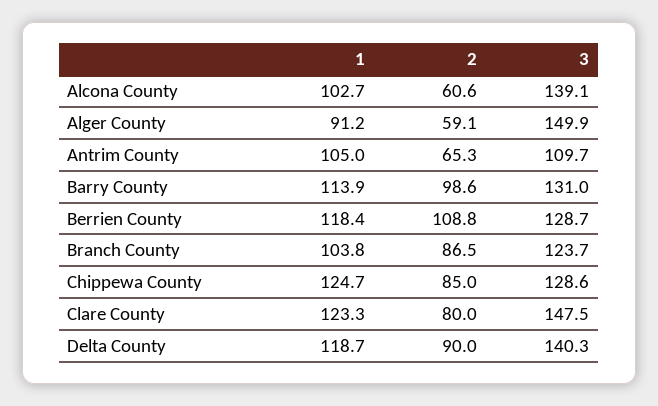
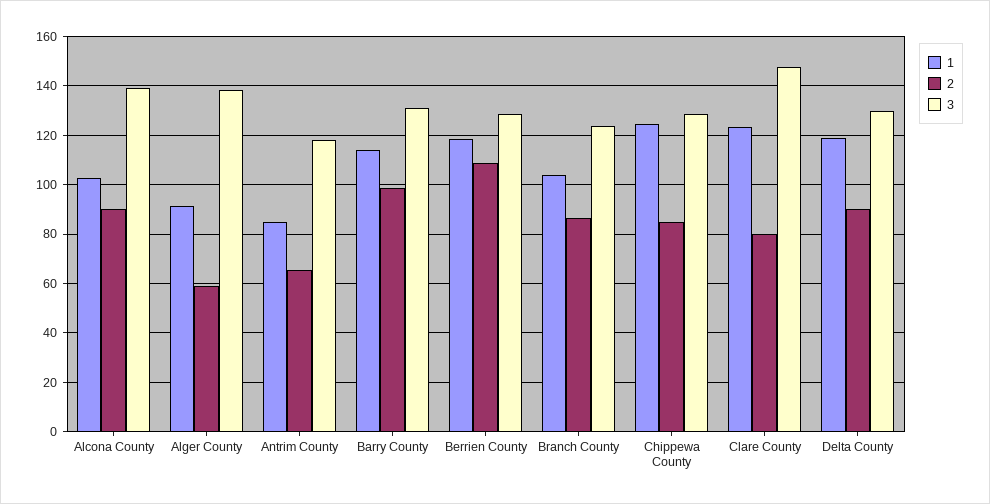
2, Alcona County: 60.6 -> 90
3, Alger County: 149.9 -> 137.5
1, Antrim County: 105 -> 85
3, Antrim County: 109.7 -> 117.5
3, Delta County: 140.3 -> 130

